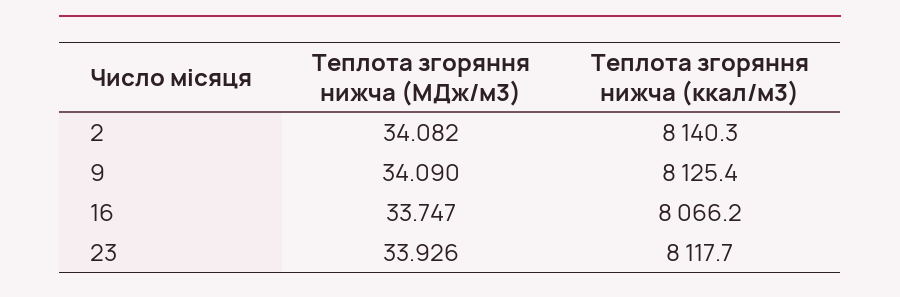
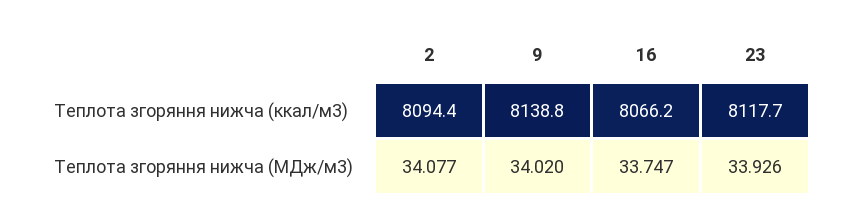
Теплота згоряння нижча (МДж/м3), 2: 34.082 -> 34.077
Теплота згоряння нижча (ккал/м3), 2: 8140.3 -> 8094.4
Теплота згоряння нижча (МДж/м3), 9: 34.09 -> 34.02
Теплота згоряння нижча (ккал/м3), 9: 8125.4 -> 8138.8

